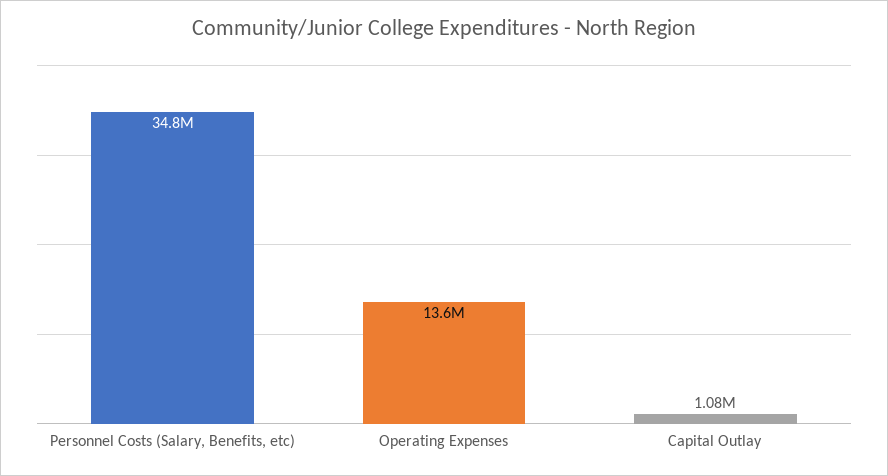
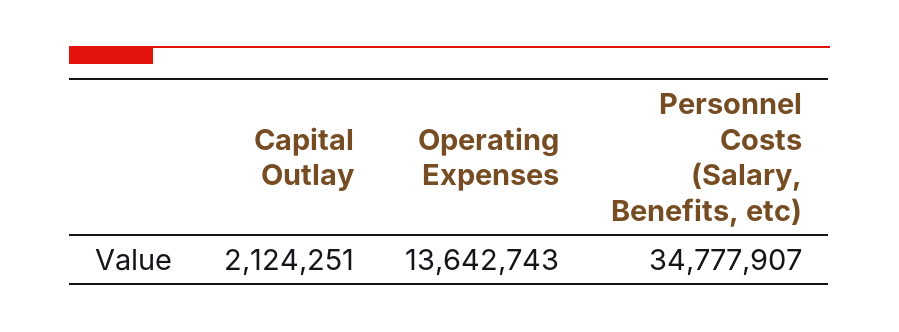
Capital Outlay: 1080000 -> 2124251

